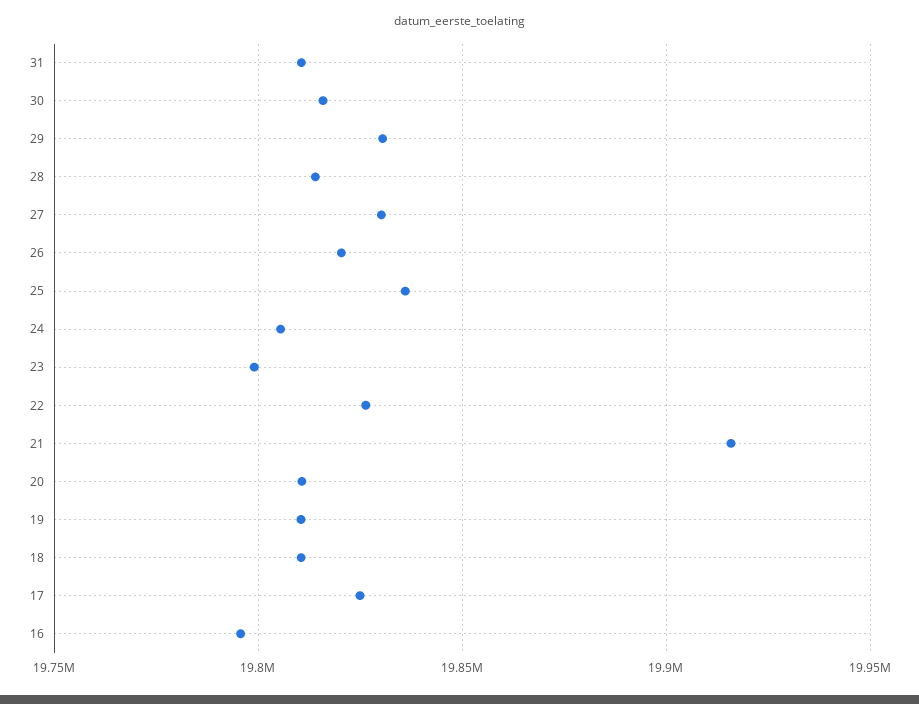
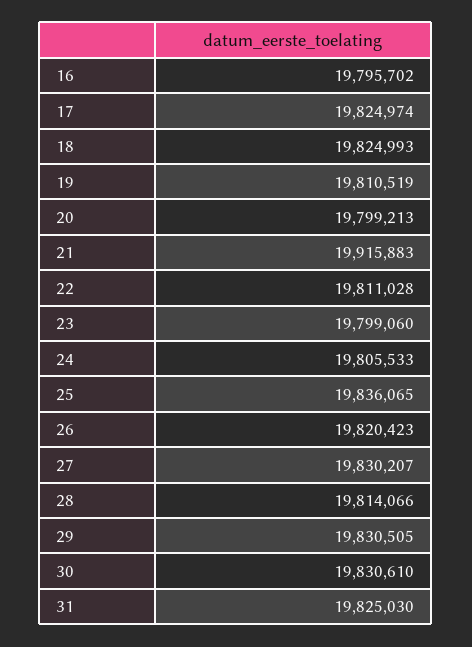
31: 19810000 -> 19825030
30: 19815000 -> 19830610
22: 19825000 -> 19811028
20: 19810000 -> 19799213
18: 19810000 -> 19824993

